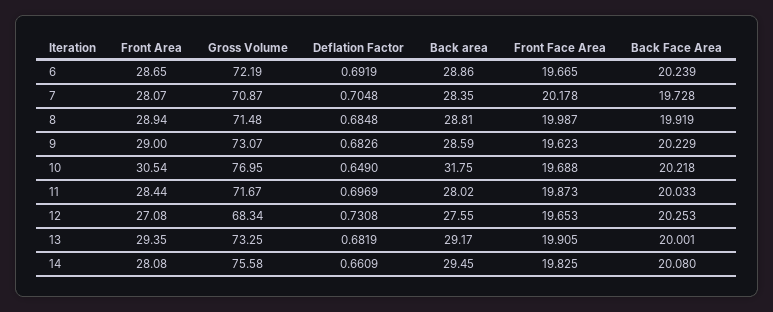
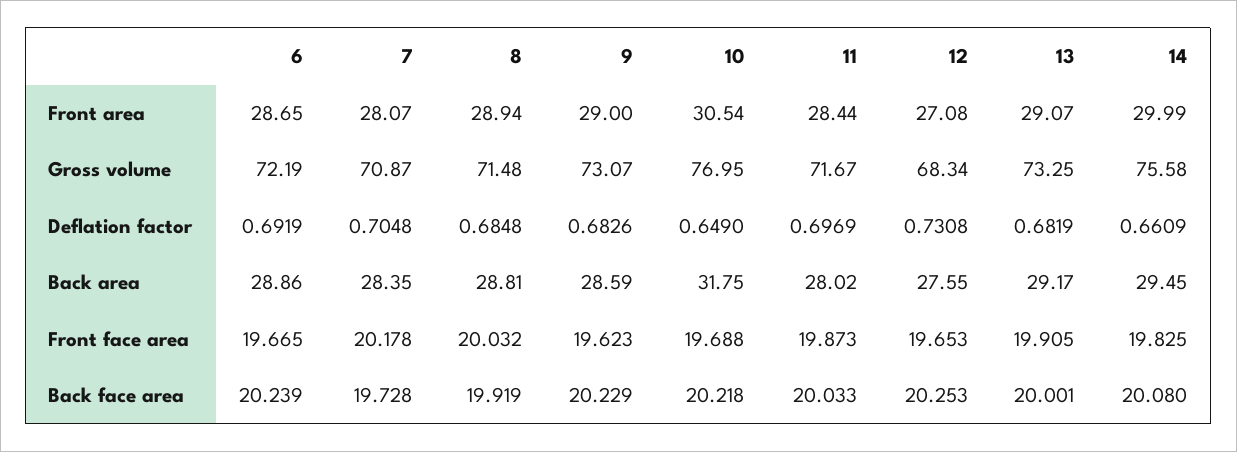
Front Face Area, 8: 19.987 -> 20.032
Front Area, 13: 29.35 -> 29.07
Front Area, 14: 28.08 -> 29.99

